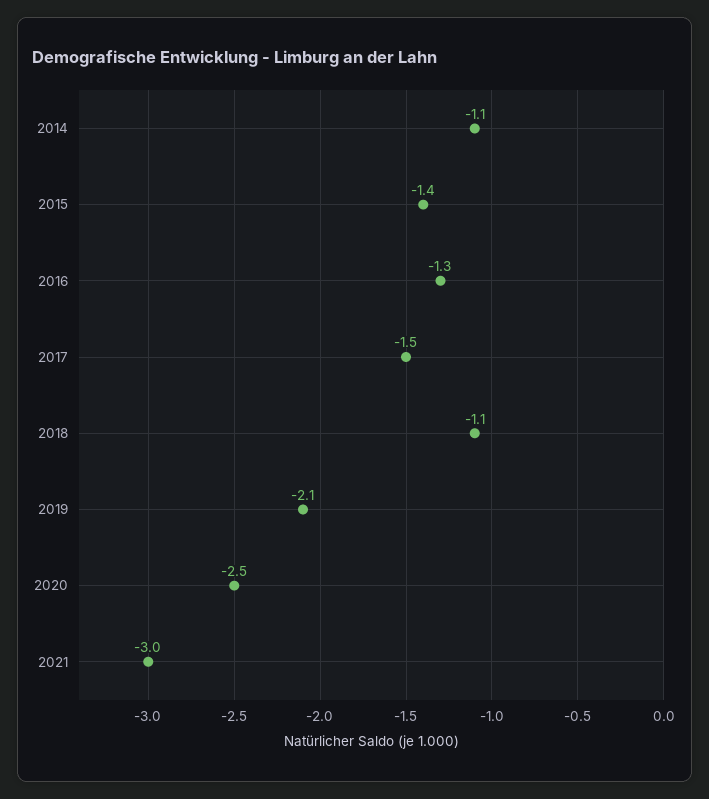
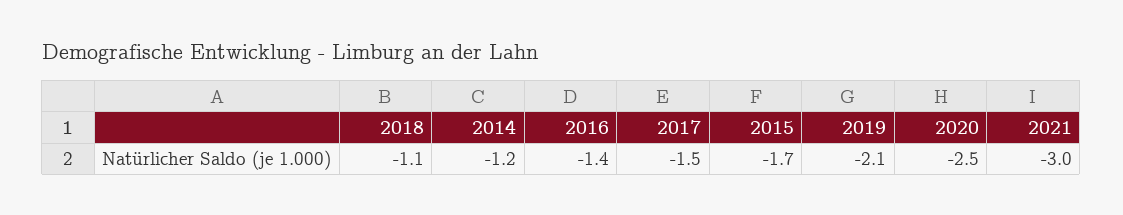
2014: -1.1 -> -1.2
2015: -1.4 -> -1.7
2016: -1.3 -> -1.4

